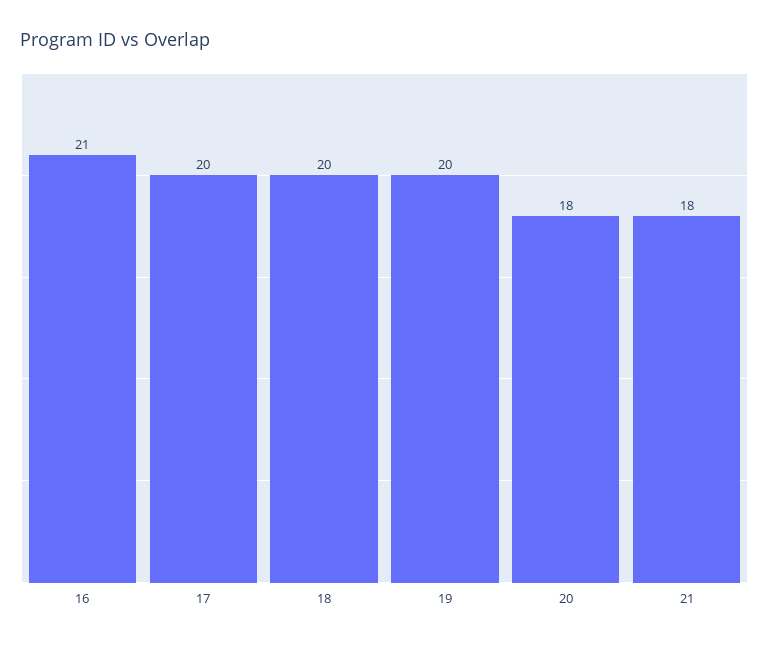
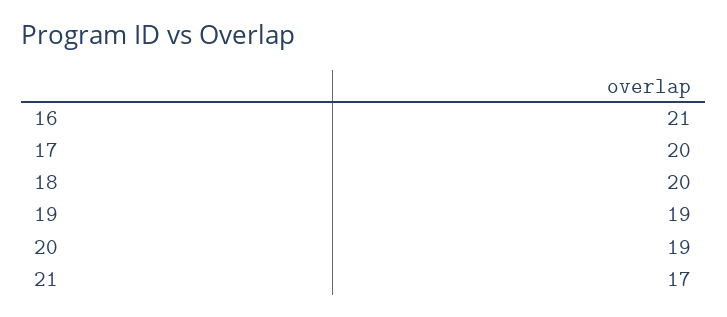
19: 20 -> 19
20: 18 -> 19
21: 18 -> 17

